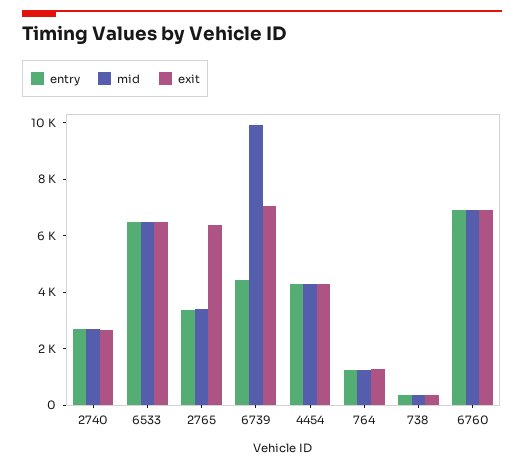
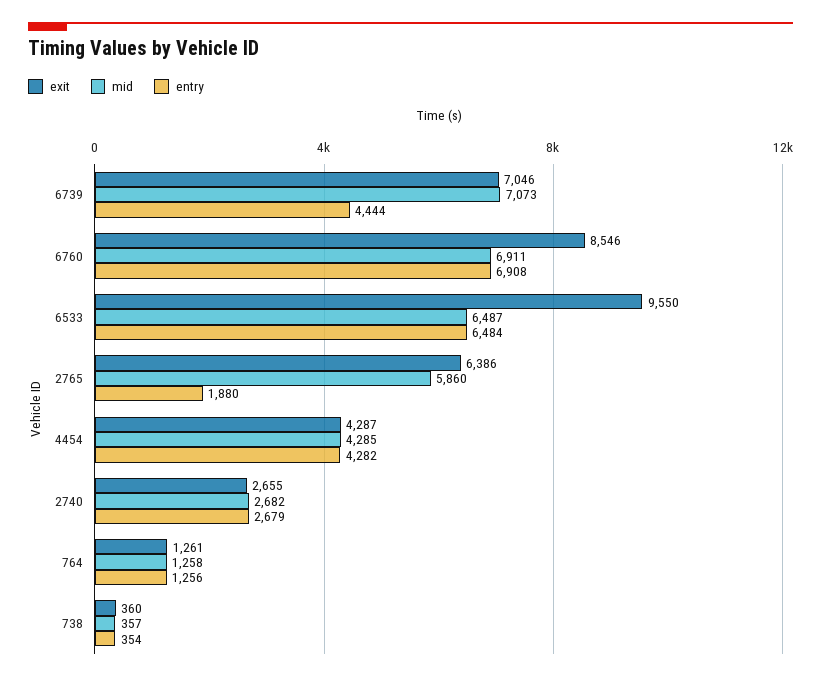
exit, 6533: 6500 -> 9550
entry, 2765: 3500 -> 1880
mid, 2765: 3500 -> 5860
mid, 6739: 10000 -> 7073
exit, 6760: 7000 -> 8546

